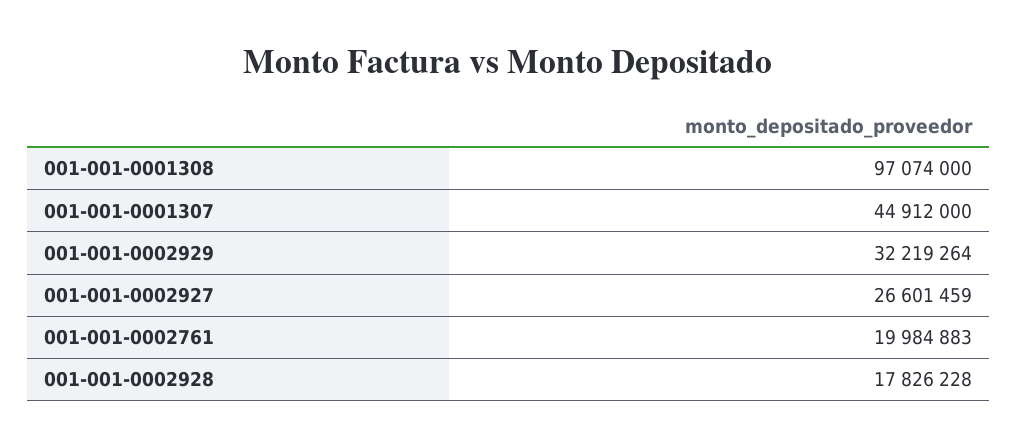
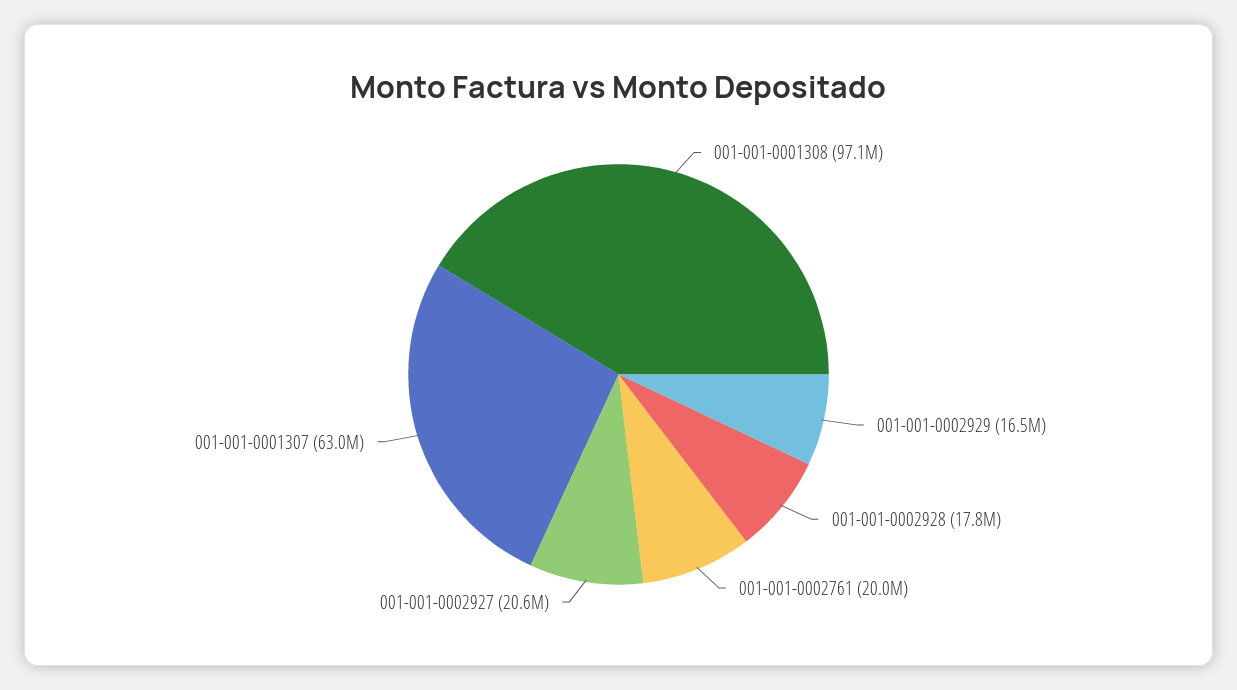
001-001-0001307: 44912000 -> 63000000
001-001-0002929: 32219264 -> 16500000
001-001-0002927: 26601459 -> 20600000

